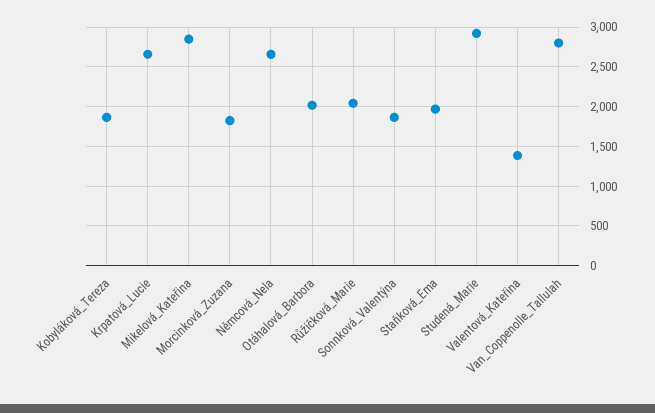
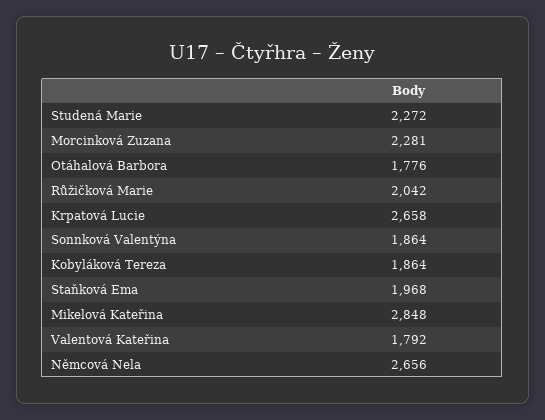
Morcinková_Zuzana: 1800 -> 2281
Otáhalová_Barbora: 2000 -> 1776
Studená_Marie: 2900 -> 2272
Valentová_Kateřina: 1400 -> 1792
Van_Coppenolle_Tallulah: 2800 -> none

